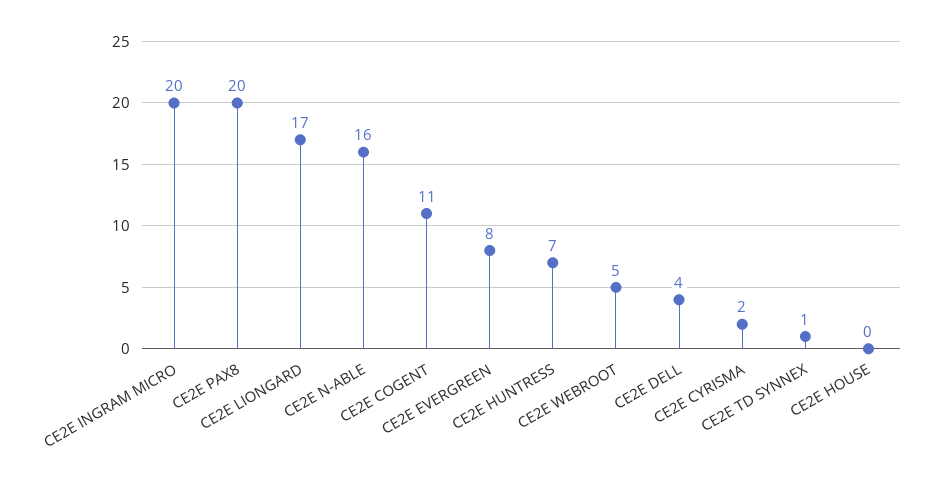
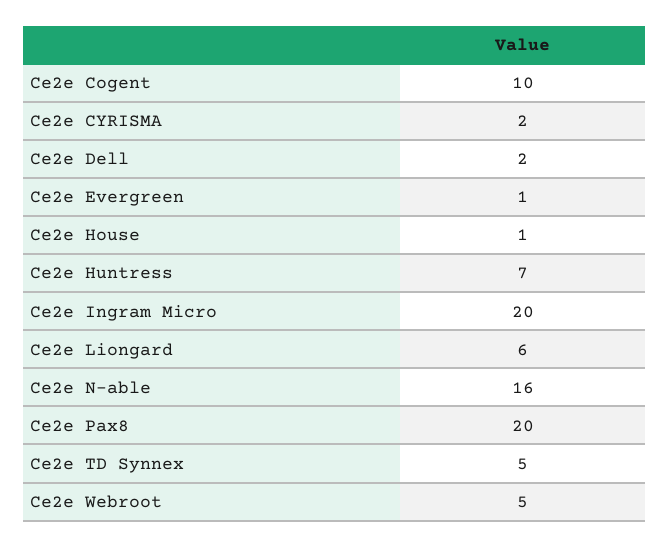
CE2E LIONGARD: 17 -> 6
CE2E COGENT: 11 -> 10
CE2E EVERGREEN: 8 -> 1
CE2E DELL: 4 -> 2
CE2E TD SYNNEX: 1 -> 5
CE2E HOUSE: 0 -> 1

